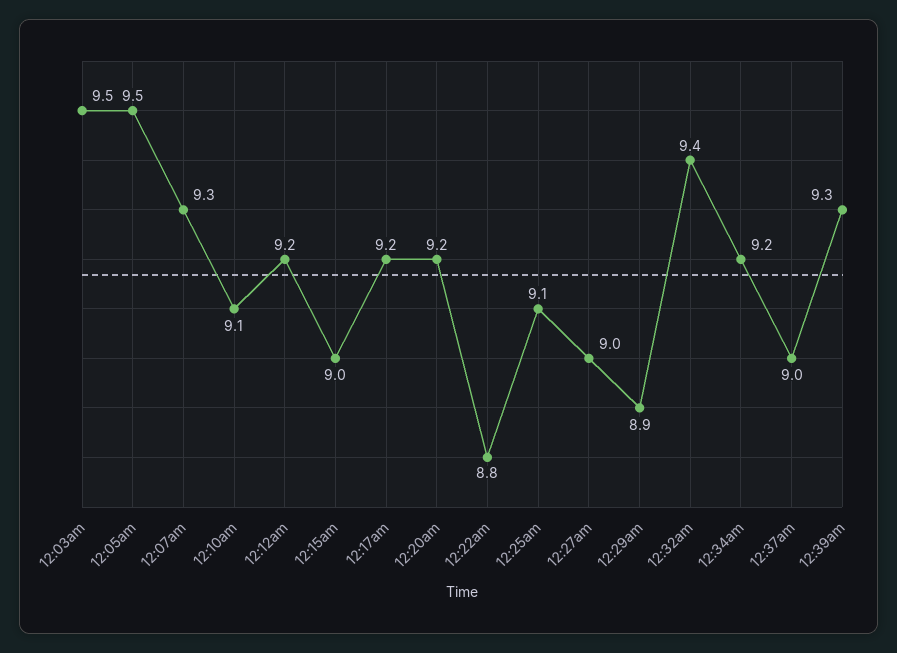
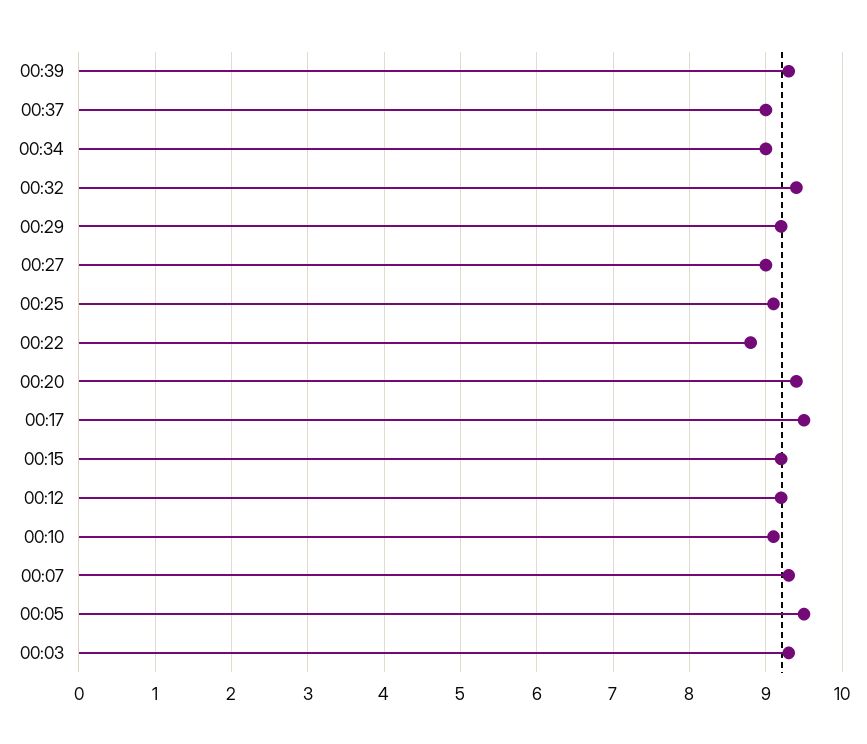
12:03am: 9.5 -> 9.3
12:15am: 9 -> 9.2
12:17am: 9.2 -> 9.5
12:20am: 9.2 -> 9.4
12:29am: 8.9 -> 9.2
12:34am: 9.2 -> 9

